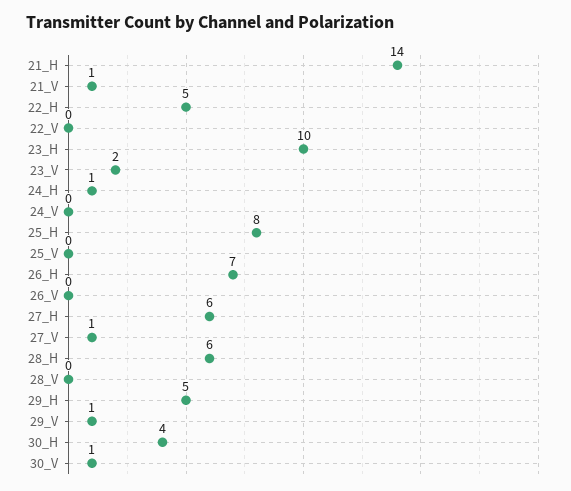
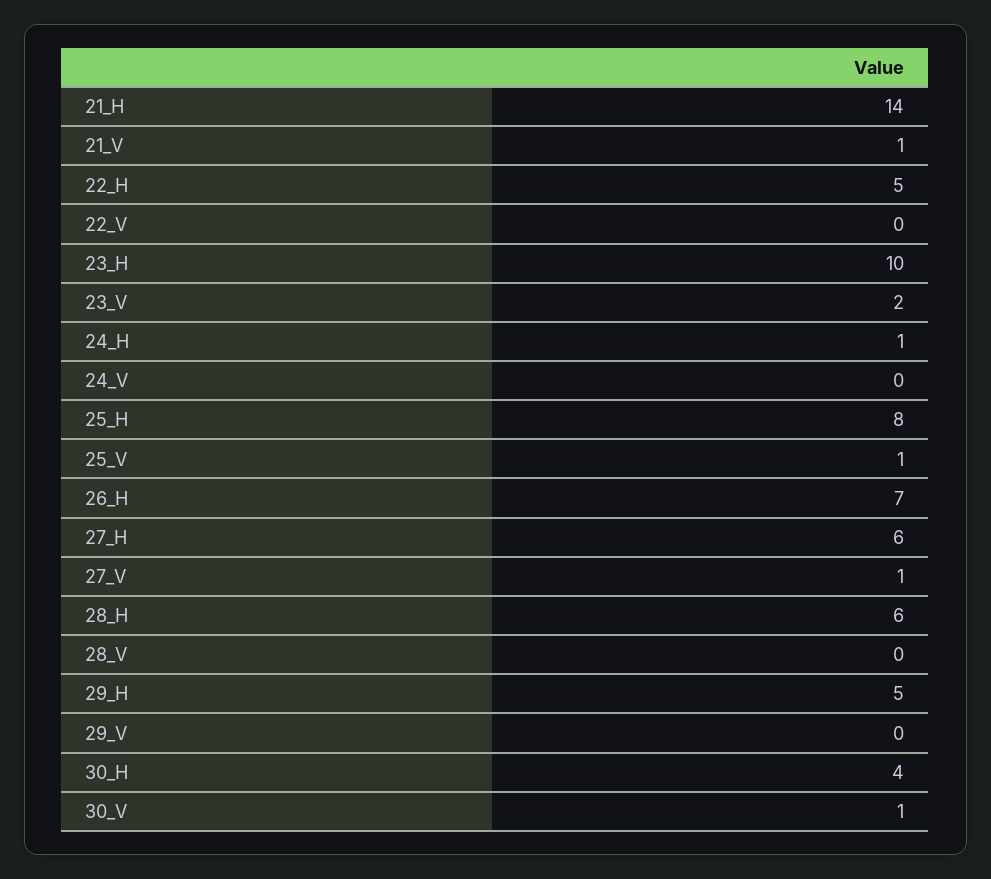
25_V: 0 -> 1
26_V: 0 -> none
29_V: 1 -> 0

